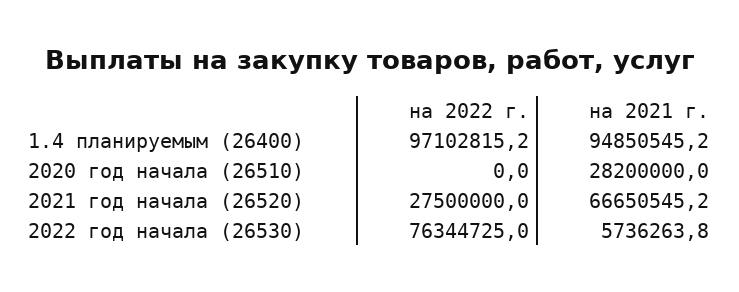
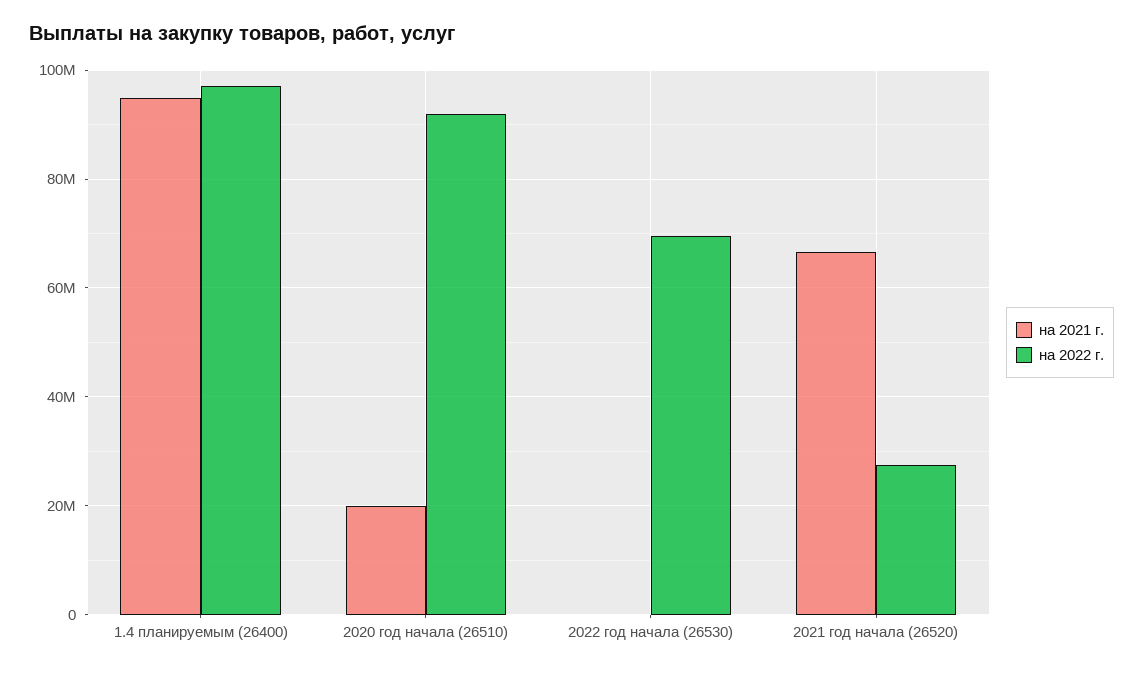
на 2022 г., 2020 год начала (26510): 0 -> 92000000
на 2021 г., 2020 год начала (26510): 28200000 -> 20000000
на 2022 г., 2022 год начала (26530): 76344725 -> 70000000
на 2021 г., 2022 год начала (26530): 5736263.8 -> 0

